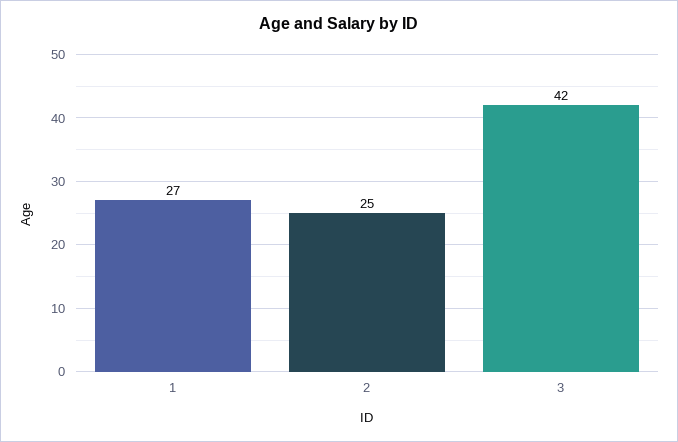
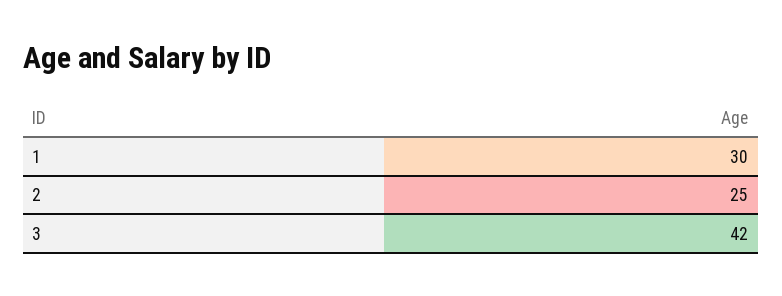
1: 27 -> 30

